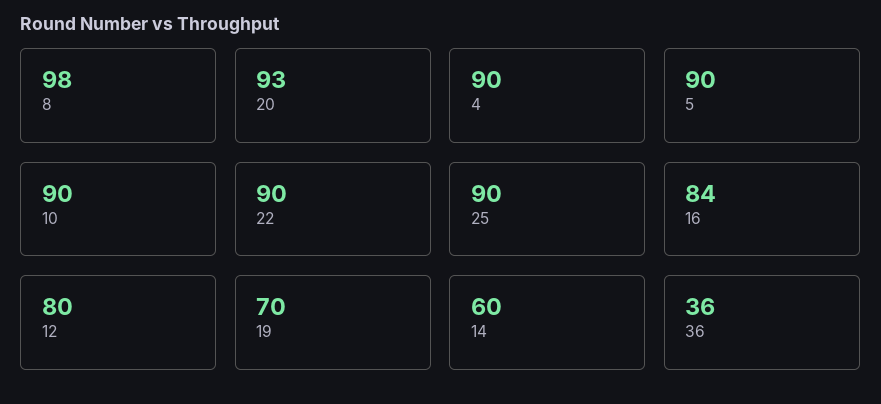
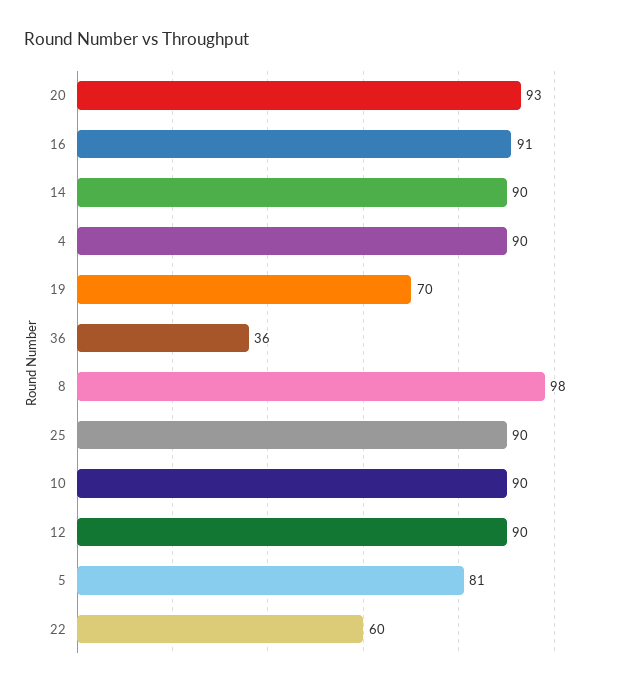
5: 90 -> 81
22: 90 -> 60
16: 84 -> 91
12: 80 -> 90
14: 60 -> 90

